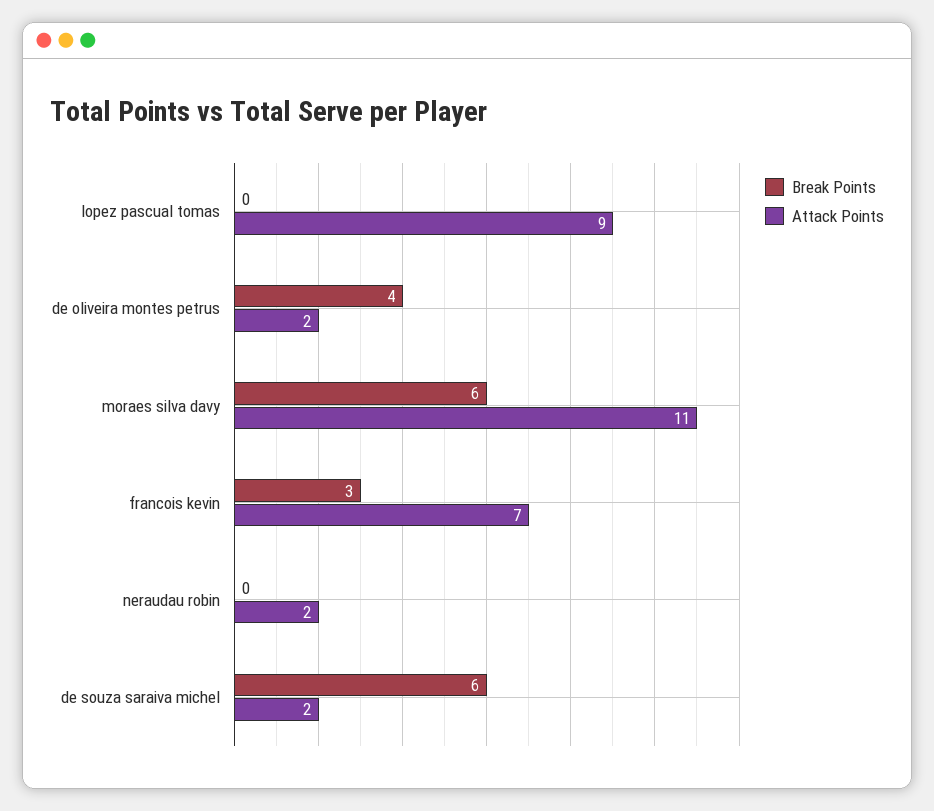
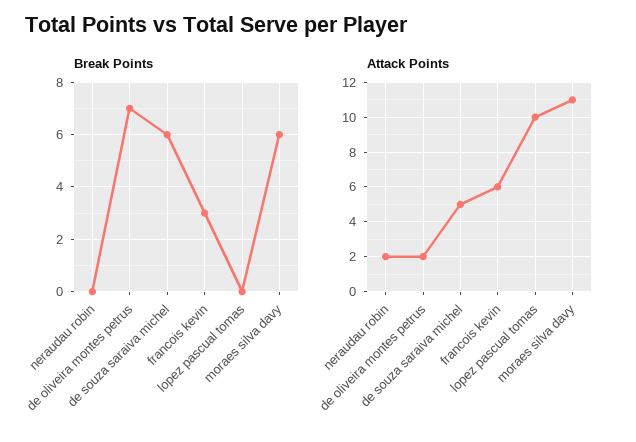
Attack Points, lopez pascual tomas: 9 -> 10
Break Points, de oliveira montes petrus: 4 -> 7
Attack Points, francois kevin: 7 -> 6
Attack Points, de souza saraiva michel: 2 -> 5

